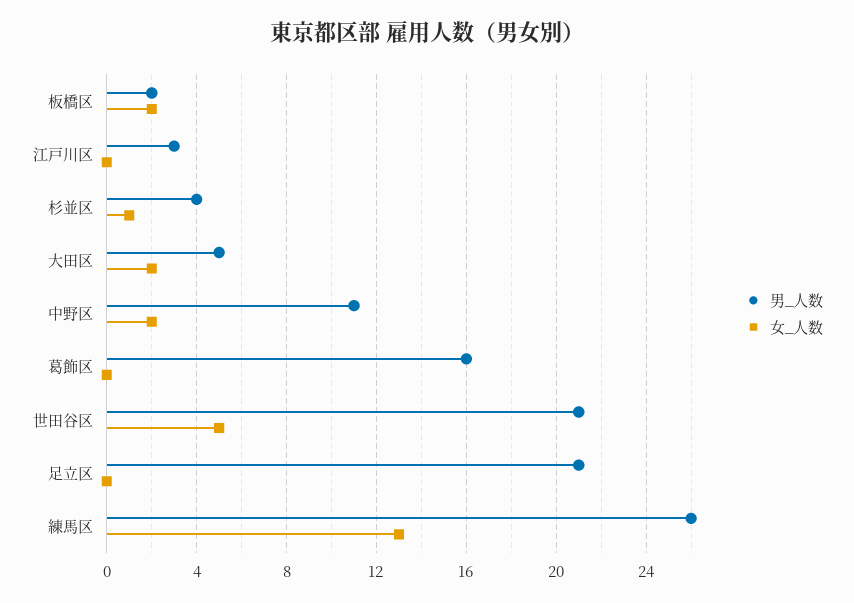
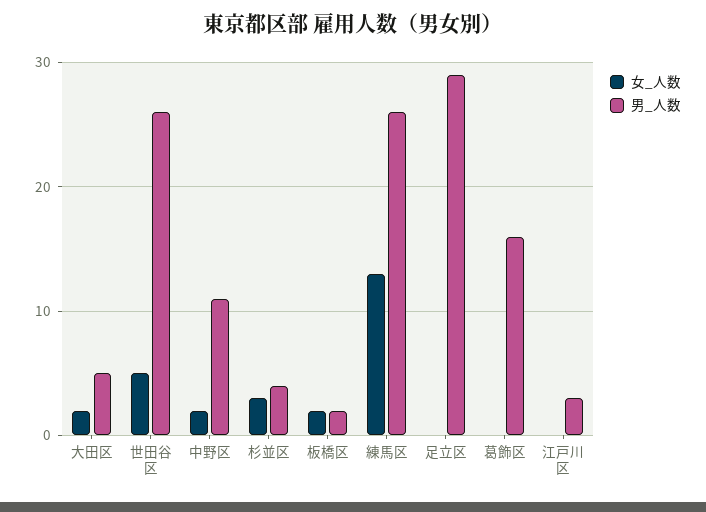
女_人数, 杉並区: 1 -> 3
男_人数, 世田谷区: 21 -> 26
男_人数, 足立区: 21 -> 29

